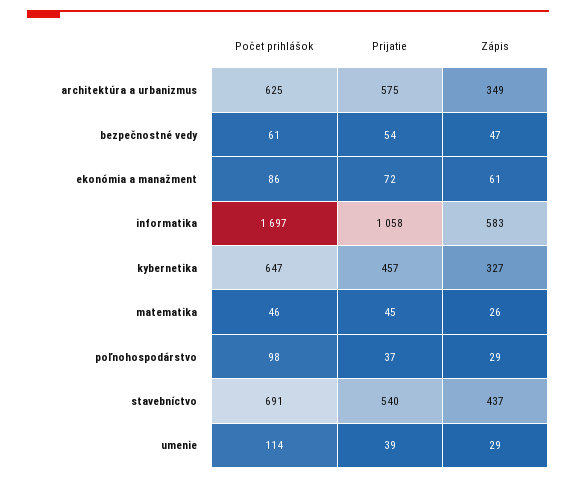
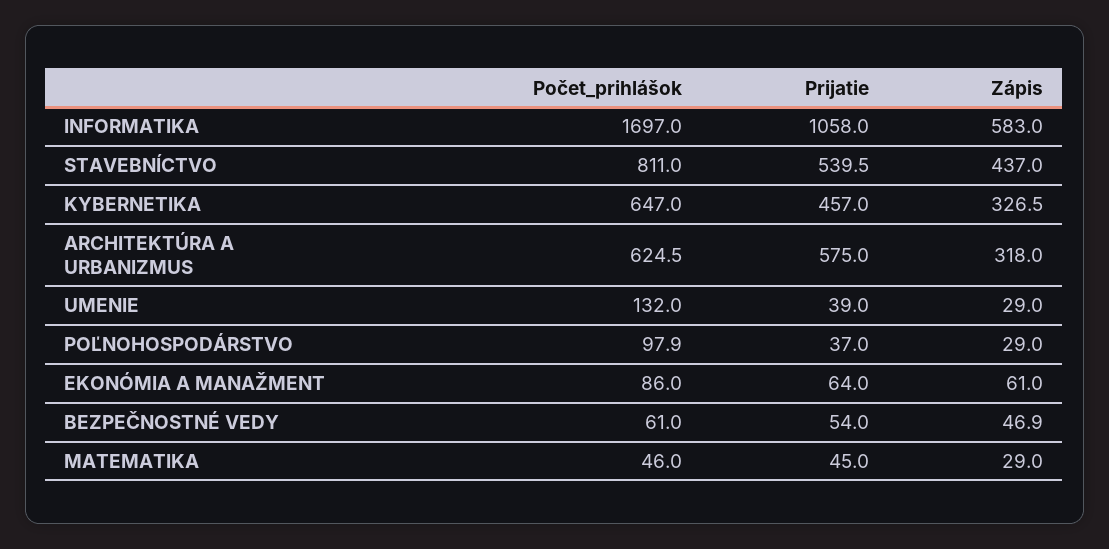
Zápis, architektúra a urbanizmus: 349 -> 318
Prijatie, ekonómia a manažment: 72 -> 64
Zápis, matematika: 26 -> 29
Počet prihlášok, stavebníctvo: 691 -> 811
Počet prihlášok, umenie: 114 -> 132

